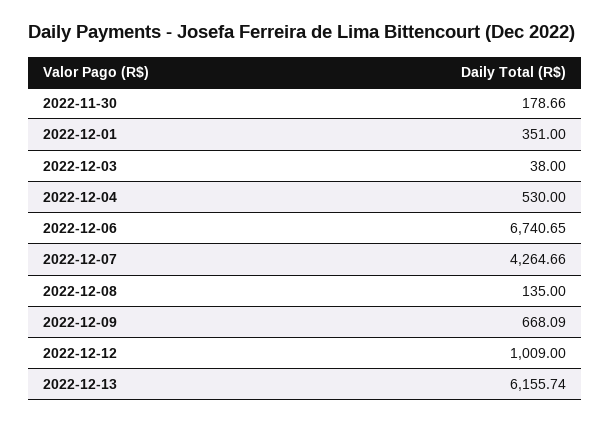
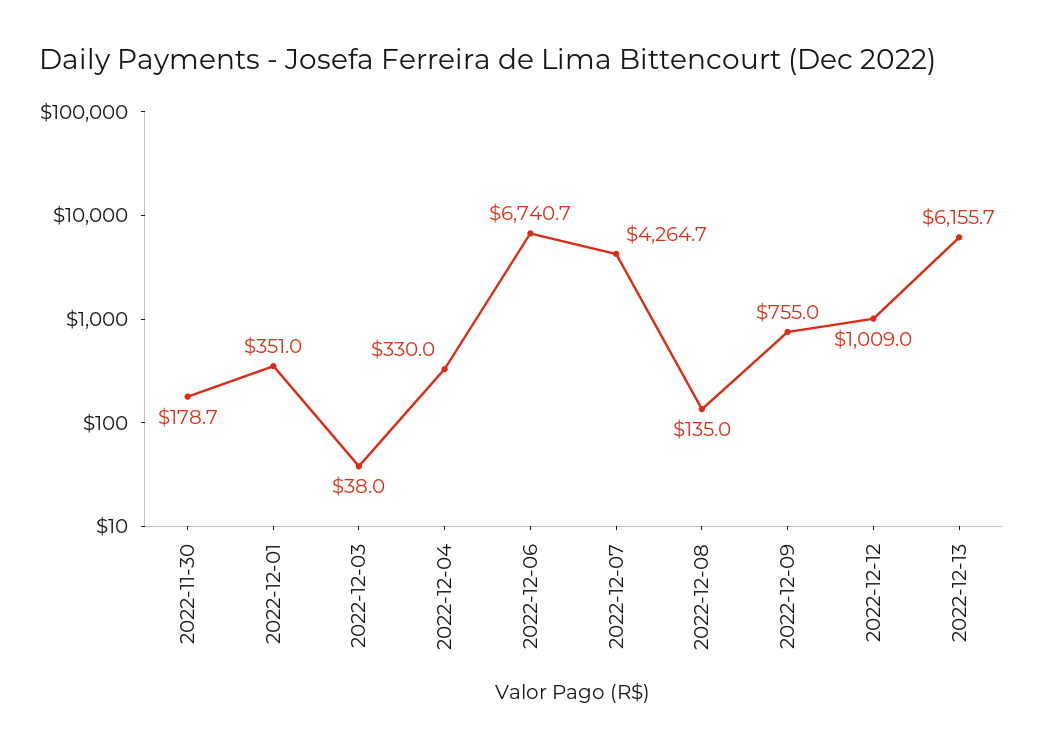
2022-12-04: 530 -> 330
2022-12-09: 668.09 -> 755

